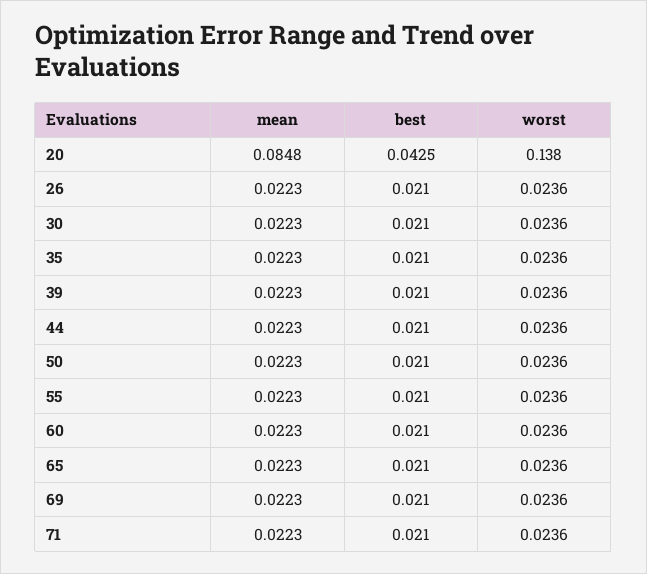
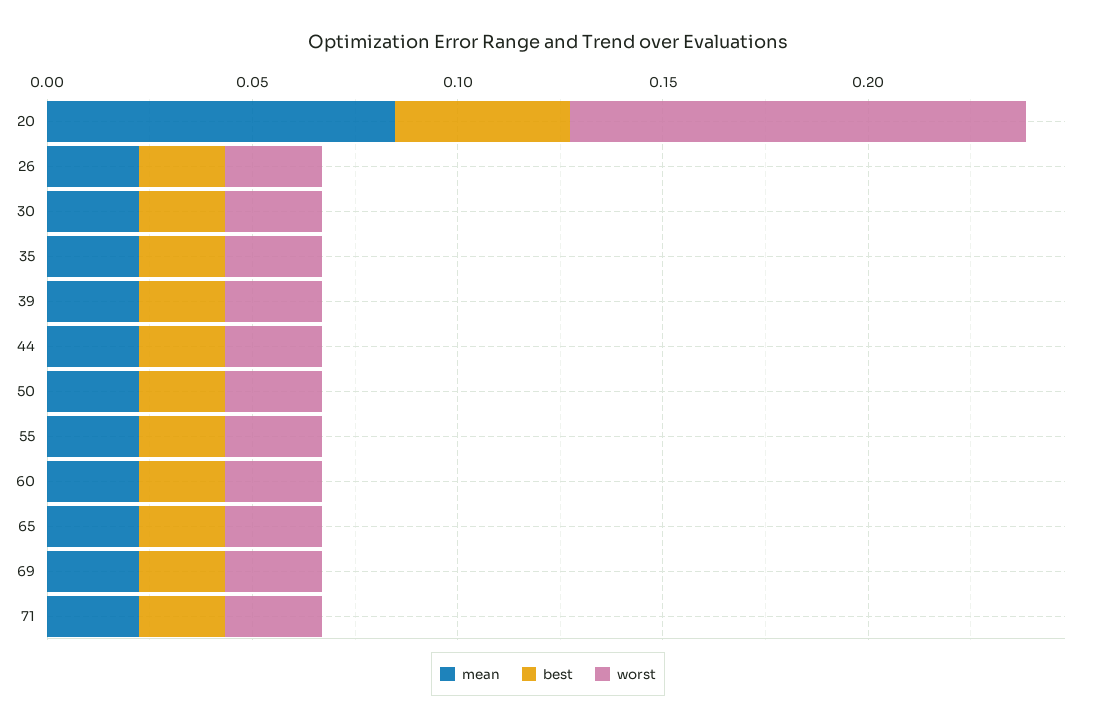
worst, 20: 0.138 -> 0.11

